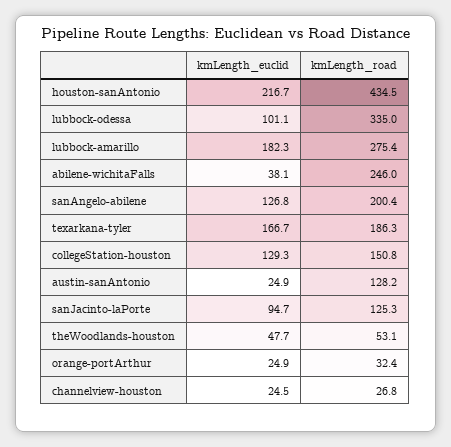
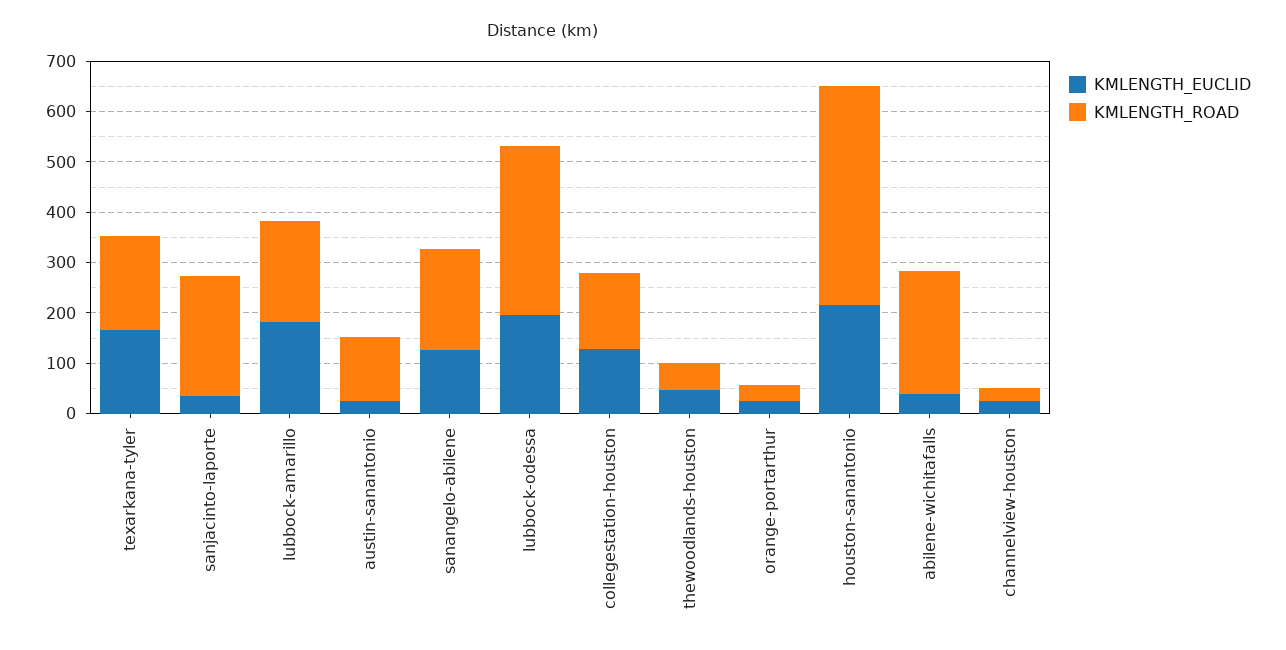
kmLength_euclid, lubbock-odessa: 101.1 -> 200
kmLength_road, lubbock-amarillo: 275.4 -> 200
kmLength_euclid, sanJacinto-laPorte: 94.7 -> 40
kmLength_road, sanJacinto-laPorte: 125.3 -> 240

